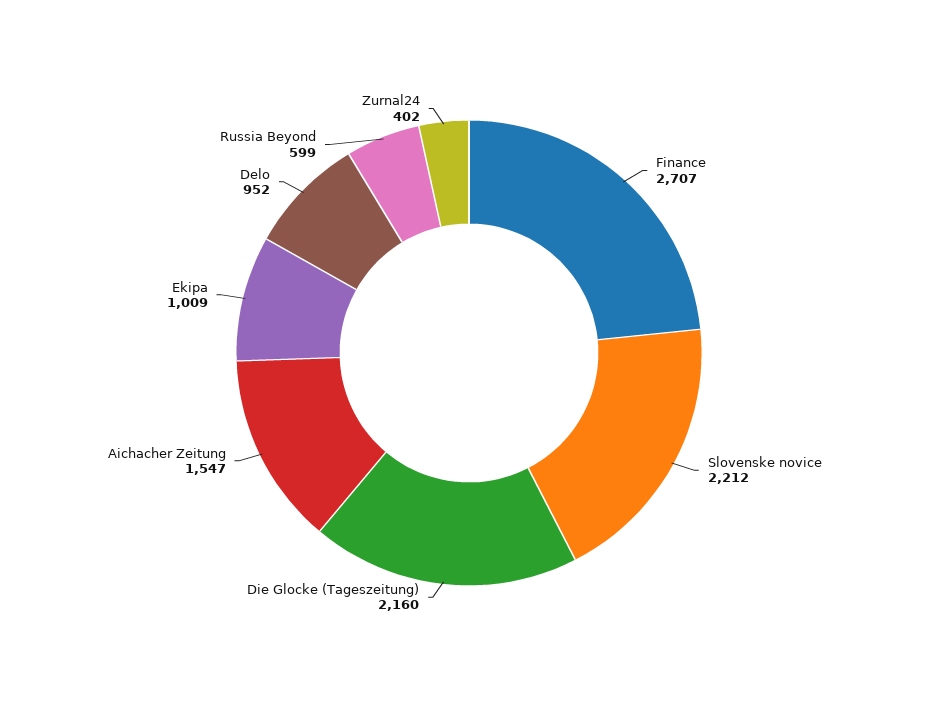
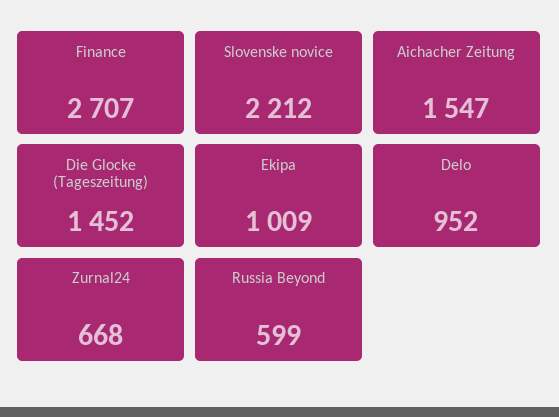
Die Glocke (Tageszeitung): 2160 -> 1452
Zurnal24: 402 -> 668

